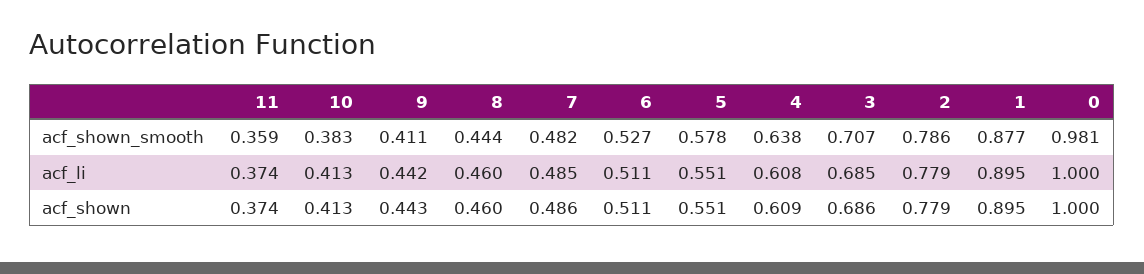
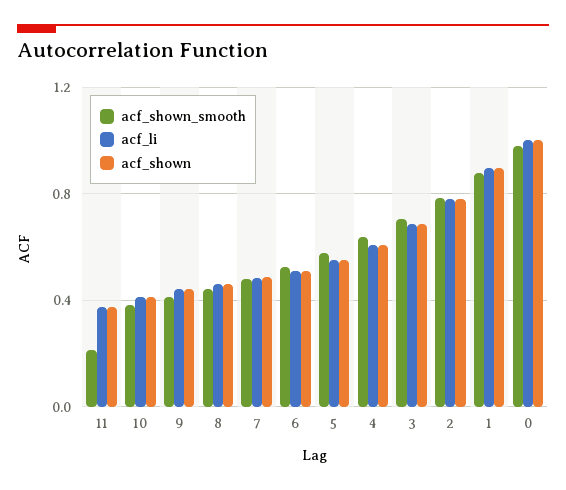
acf_shown_smooth, 11: 0.359 -> 0.2

